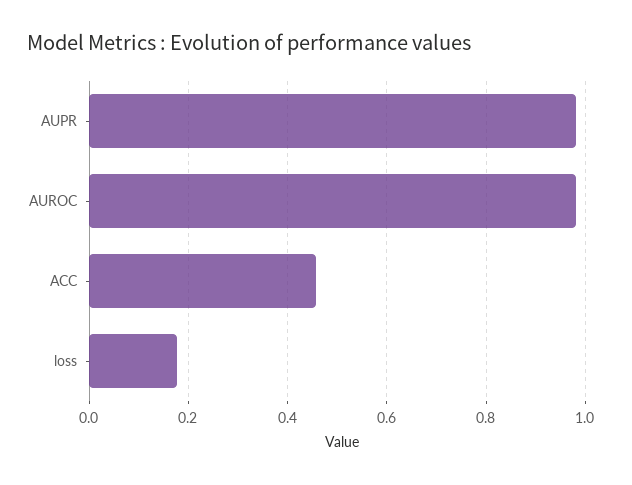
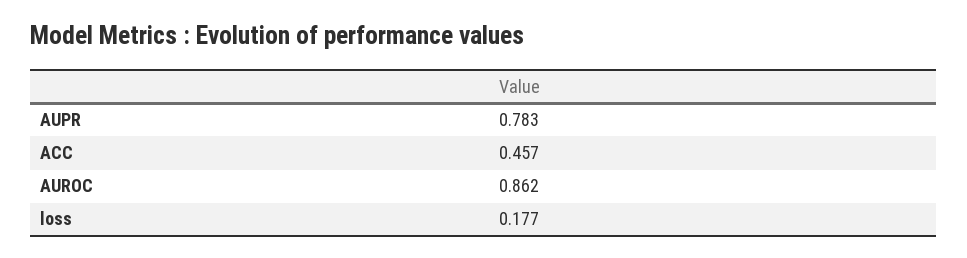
AUPR: 0.98 -> 0.783
AUROC: 0.98 -> 0.862

